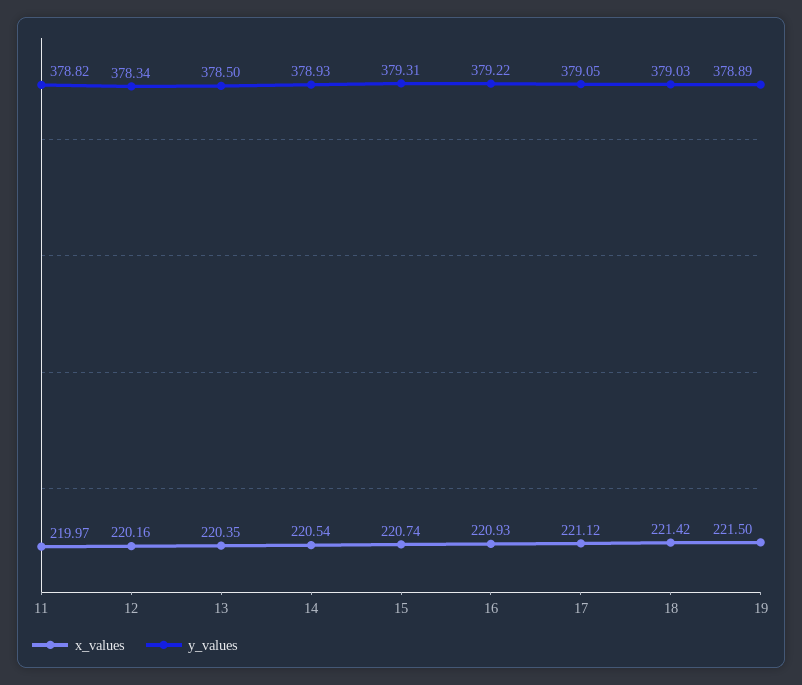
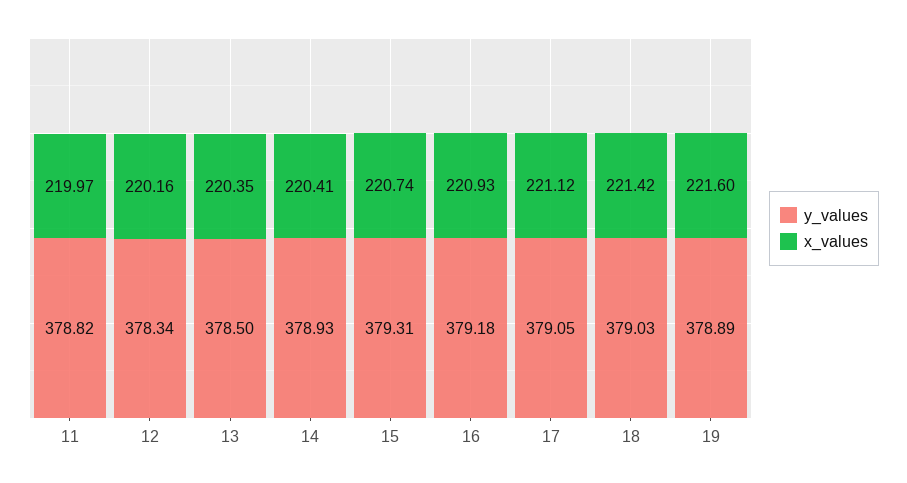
x_values, 14: 220.54 -> 220.41
y_values, 16: 379.22 -> 379.18
x_values, 19: 221.5 -> 221.6

